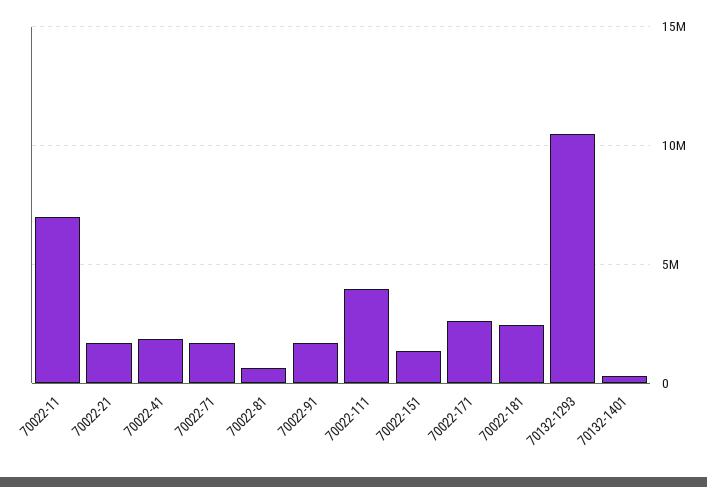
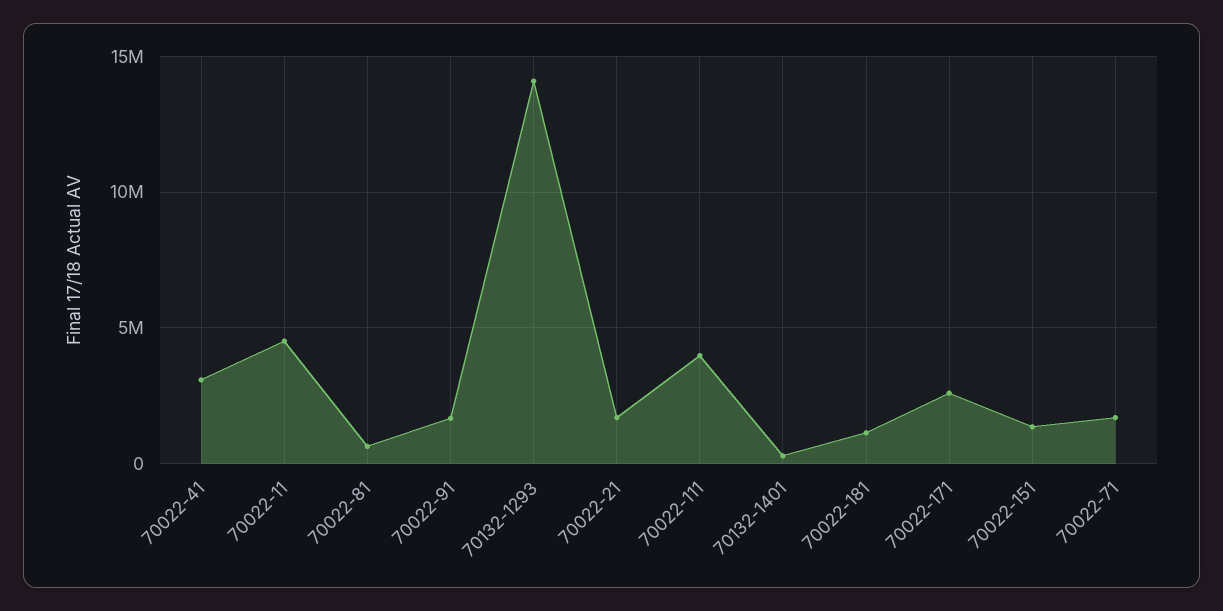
70022-11: 7000000 -> 4500000
70022-41: 2000000 -> 3000000
70022-181: 2500000 -> 1000000
70132-1293: 10500000 -> 14000000

